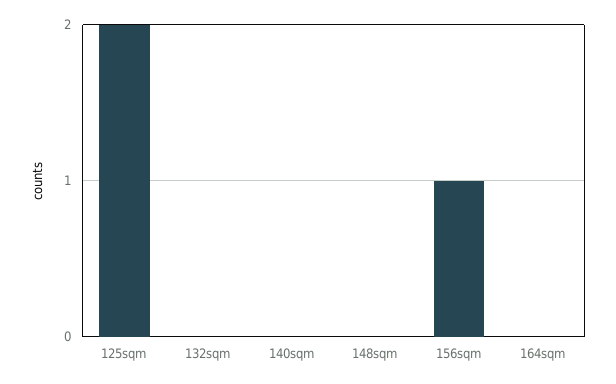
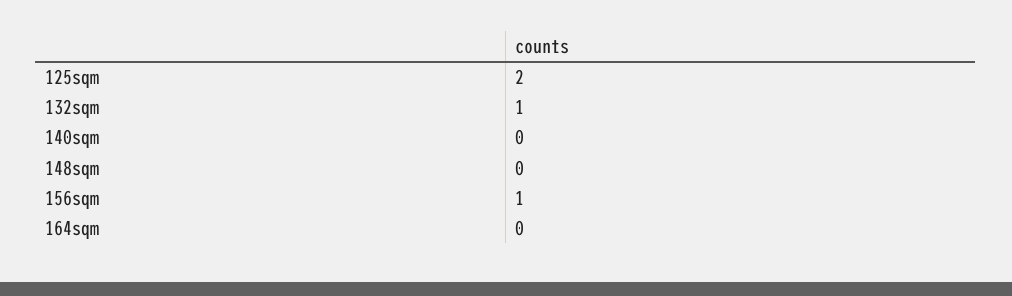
132sqm: 0 -> 1

